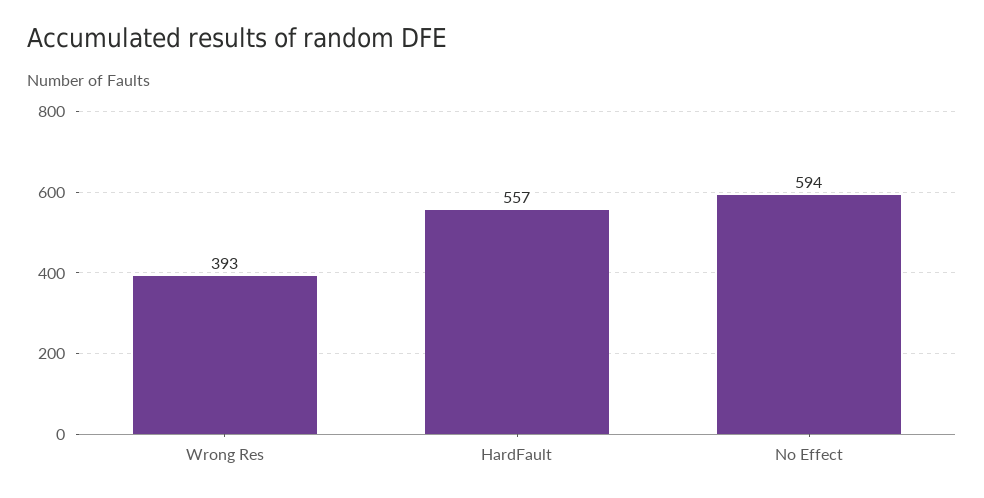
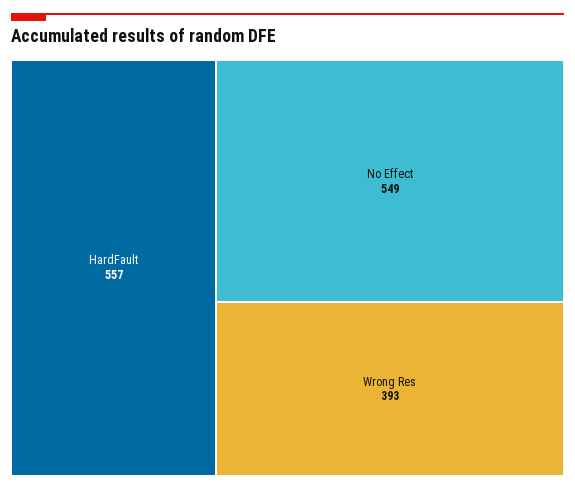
No Effect: 594 -> 549

